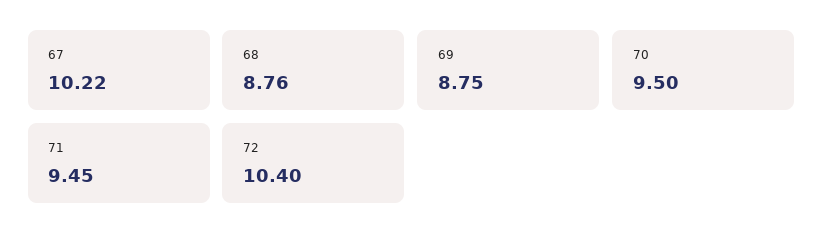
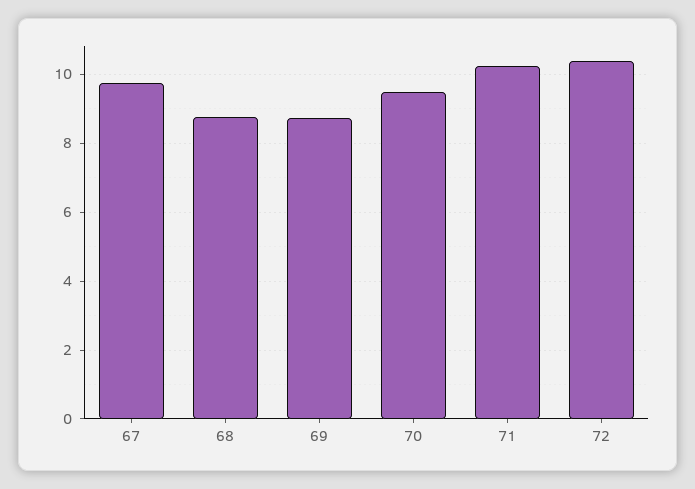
67: 10.22 -> 9.8
71: 9.45 -> 10.2

